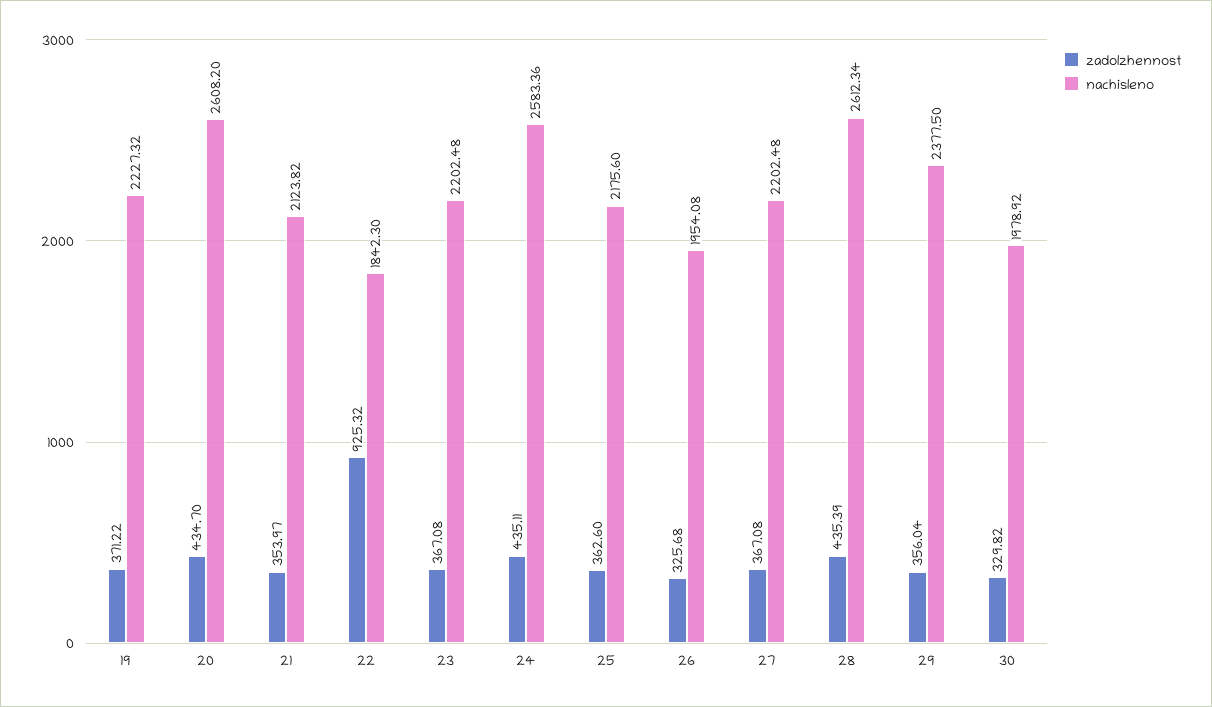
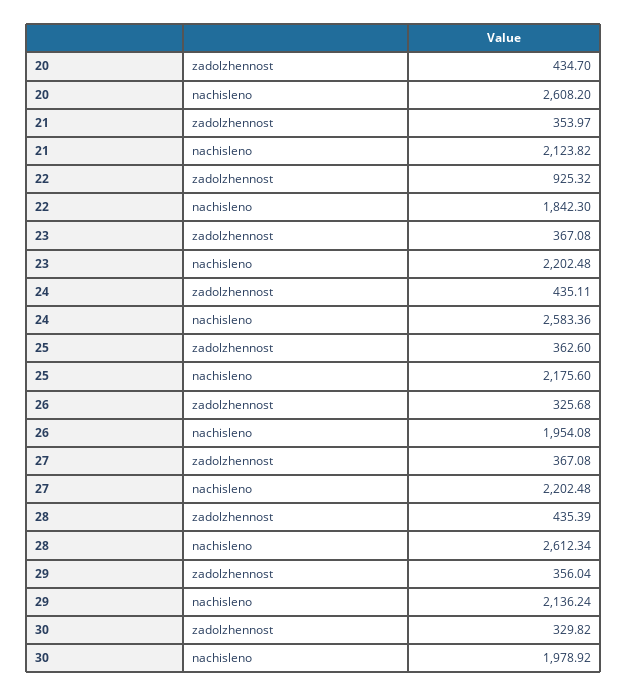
zadolzhennost, 19: 371.22 -> none
nachisleno, 19: 2227.32 -> none
nachisleno, 29: 2377.5 -> 2136.24

